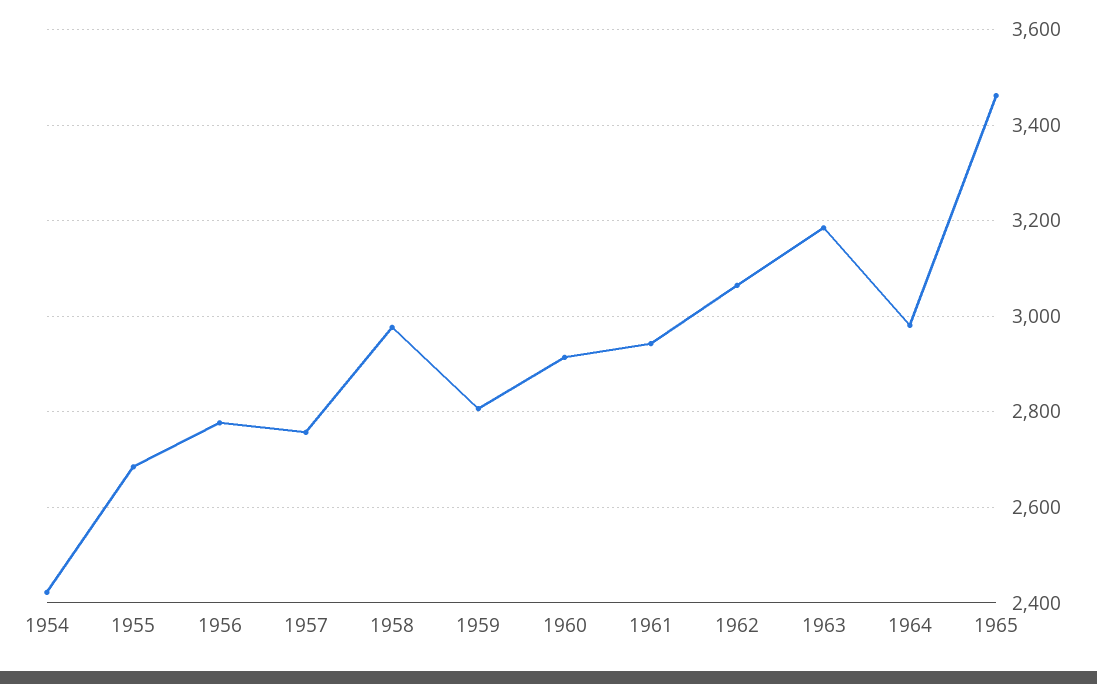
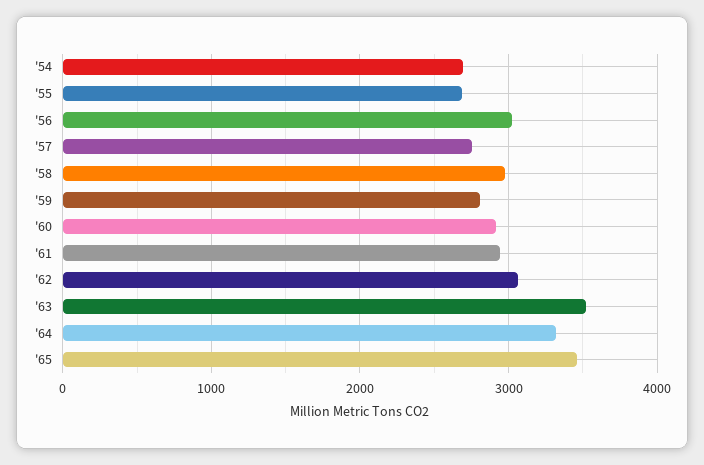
1954: 2420 -> 2700
1956: 2780 -> 3000
1963: 3180 -> 3500
1964: 2980 -> 3300

